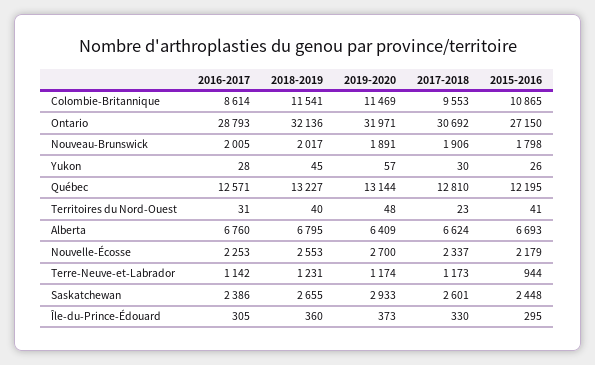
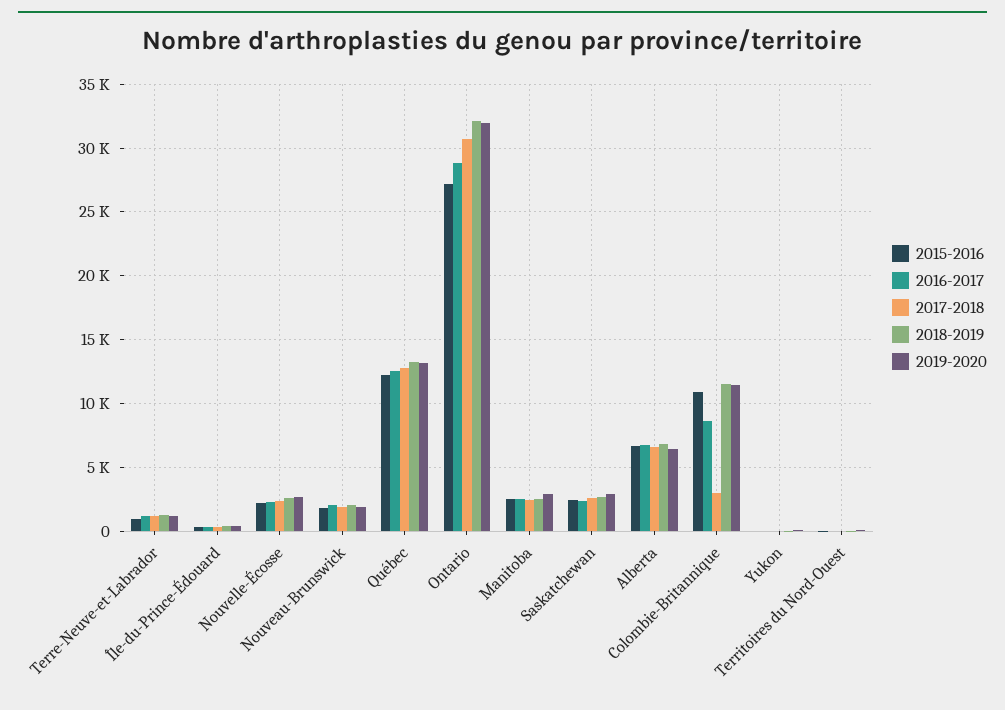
2017-2018, Colombie-Britannique: 9553 -> 3000
2015-2016, Manitoba: none -> 2500
2016-2017, Manitoba: none -> 2500
2017-2018, Manitoba: none -> 2500
2018-2019, Manitoba: none -> 2500
2019-2020, Manitoba: none -> 3000

